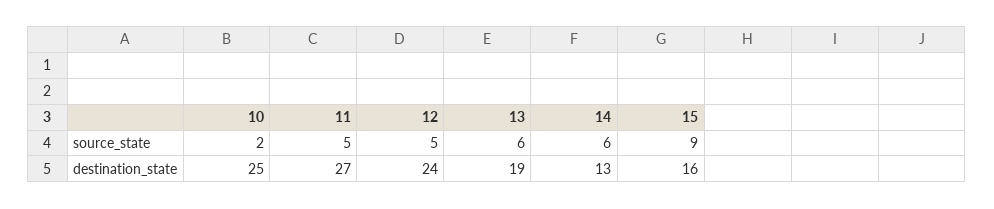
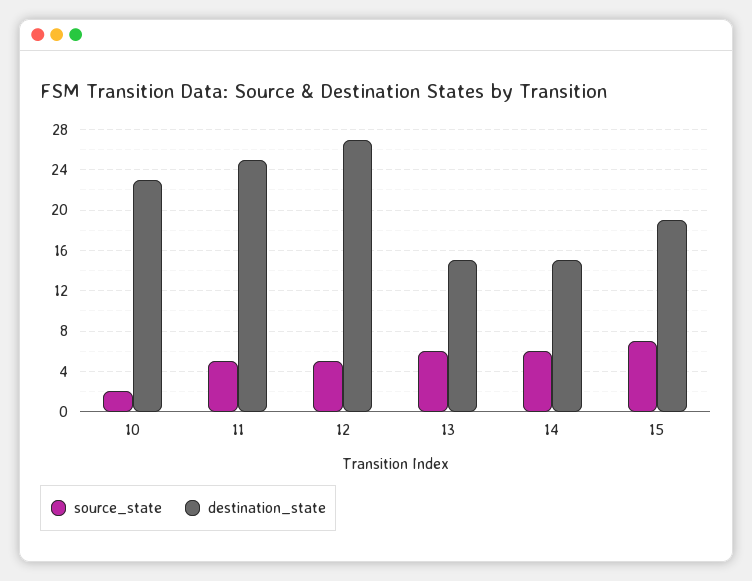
source_state, 15: 9 -> 7
destination_state, 10: 25 -> 23
destination_state, 11: 27 -> 25
destination_state, 12: 24 -> 27
destination_state, 13: 19 -> 15
destination_state, 14: 13 -> 15
destination_state, 15: 16 -> 19

